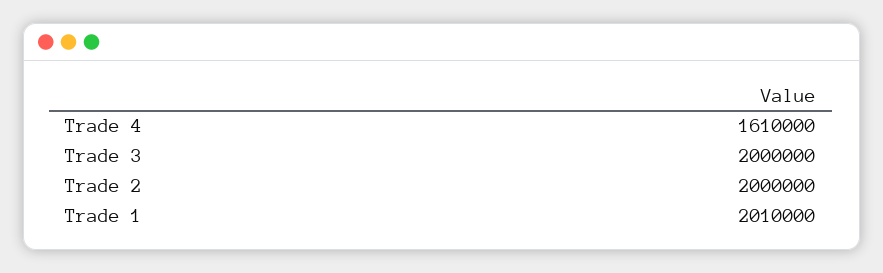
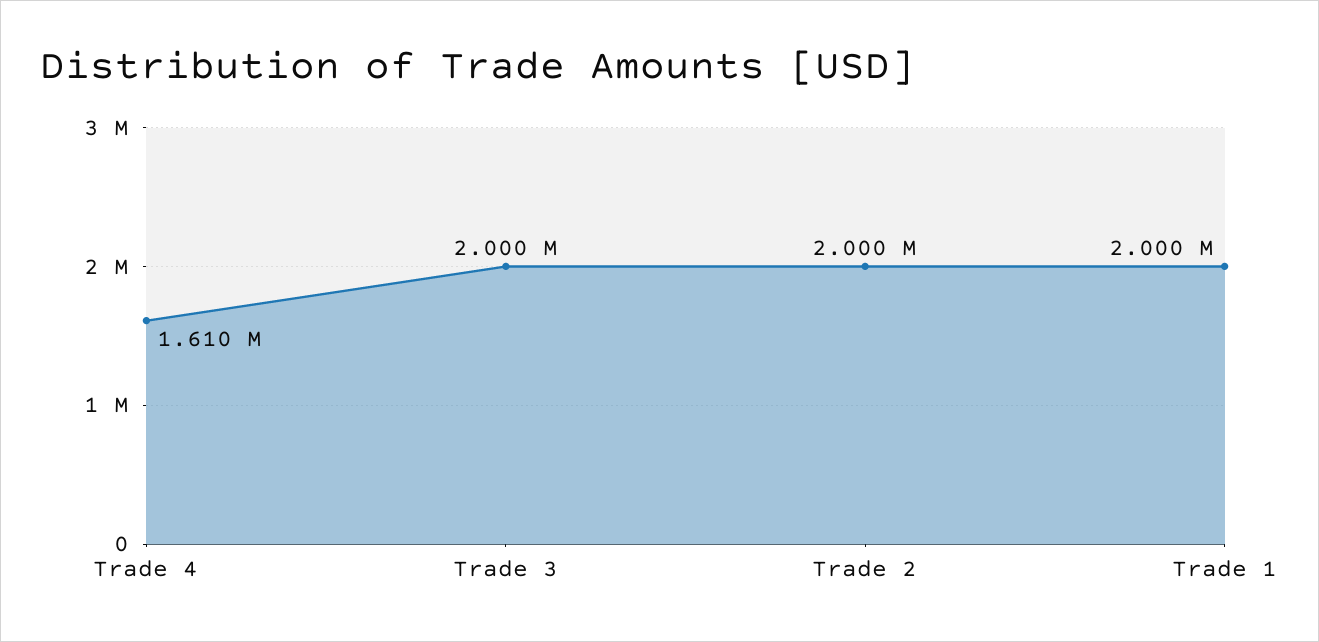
Trade 1: 2010000 -> 2000000

